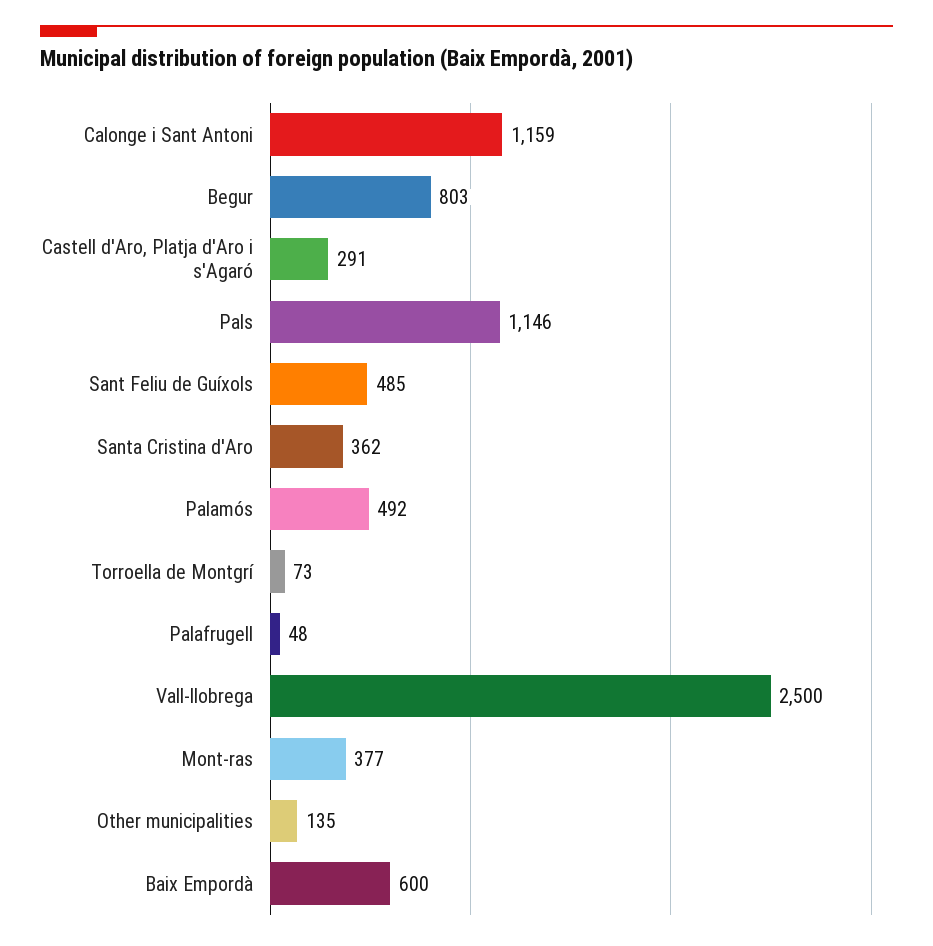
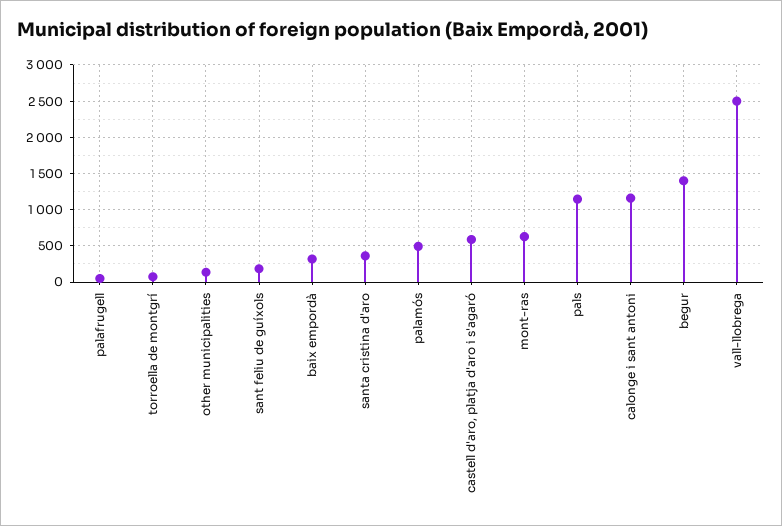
Begur: 803 -> 1400
Castell d'Aro, Platja d'Aro i s'Agaró: 291 -> 600
Sant Feliu de Guíxols: 485 -> 200
Mont-ras: 377 -> 600
Baix Empordà: 600 -> 300

